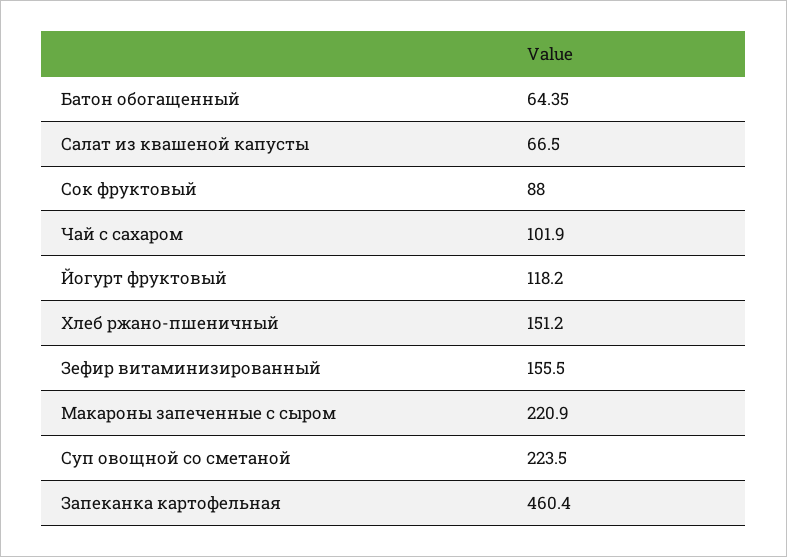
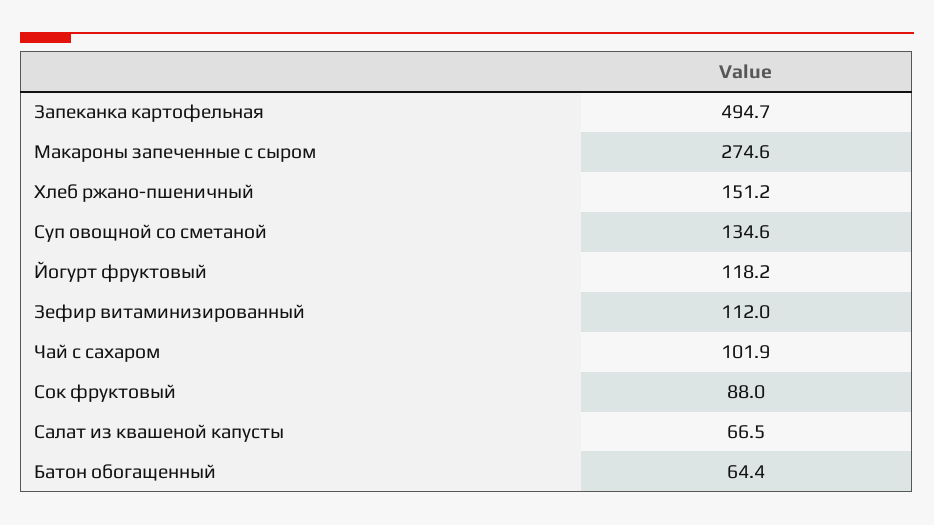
Зефир витаминизированный: 155.5 -> 112
Макароны запеченные с сыром: 220.9 -> 274.6
Суп овощной со сметаной: 223.5 -> 134.6
Запеканка картофельная: 460.4 -> 494.7

